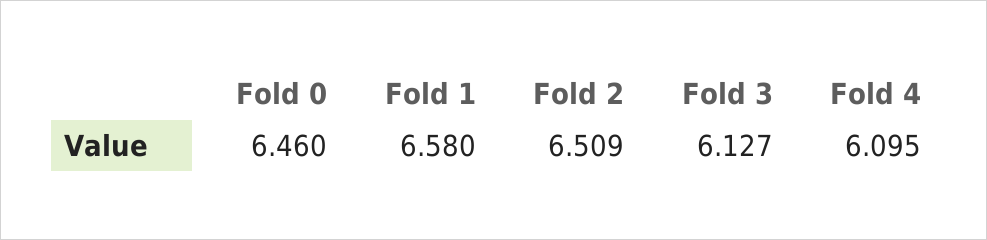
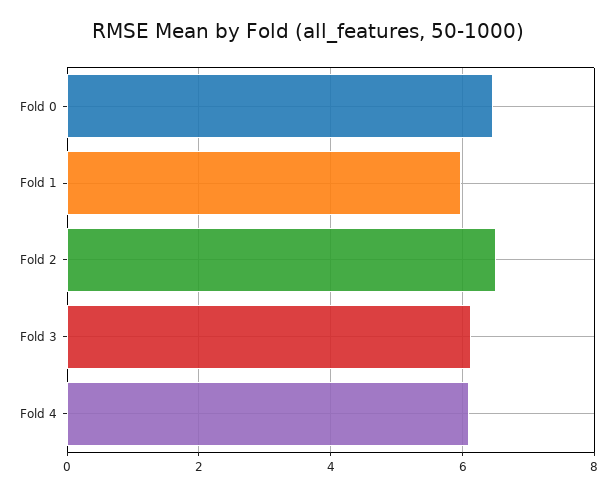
Fold 1: 6.58 -> 6

